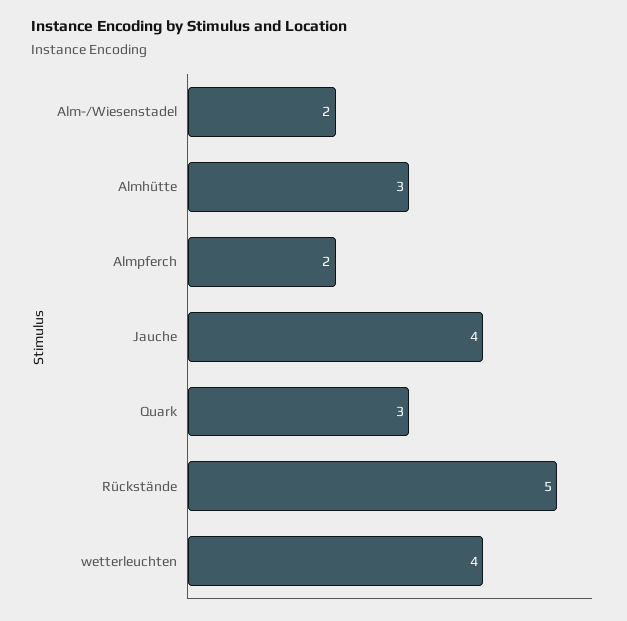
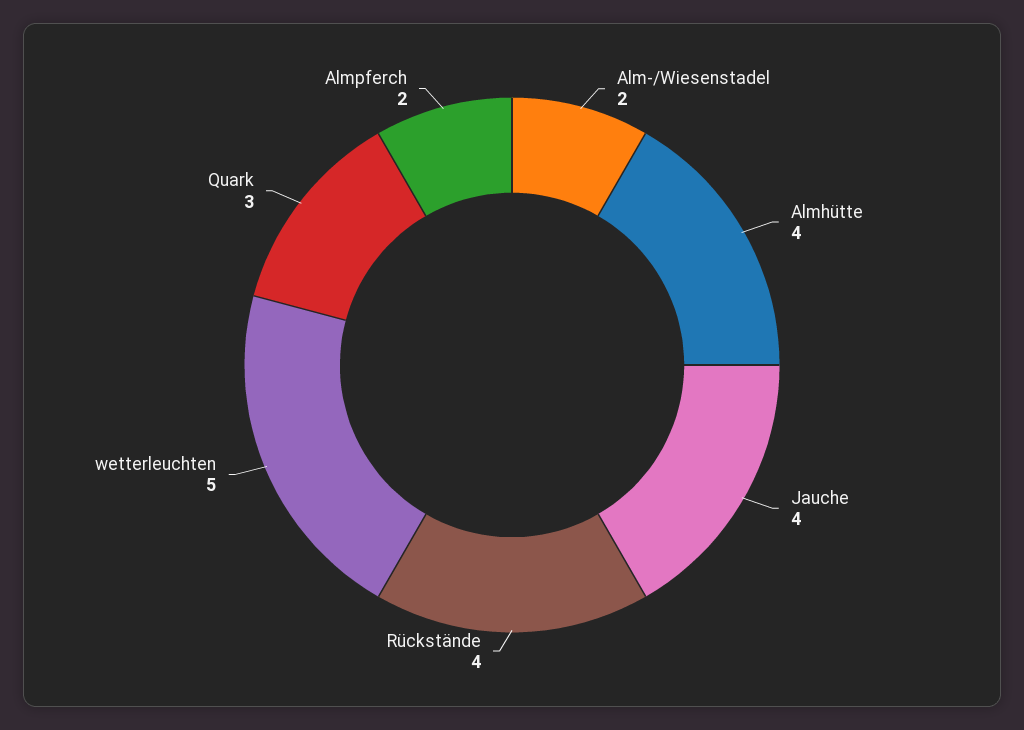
Almhütte: 3 -> 4
Rückstände: 5 -> 4
wetterleuchten: 4 -> 5

